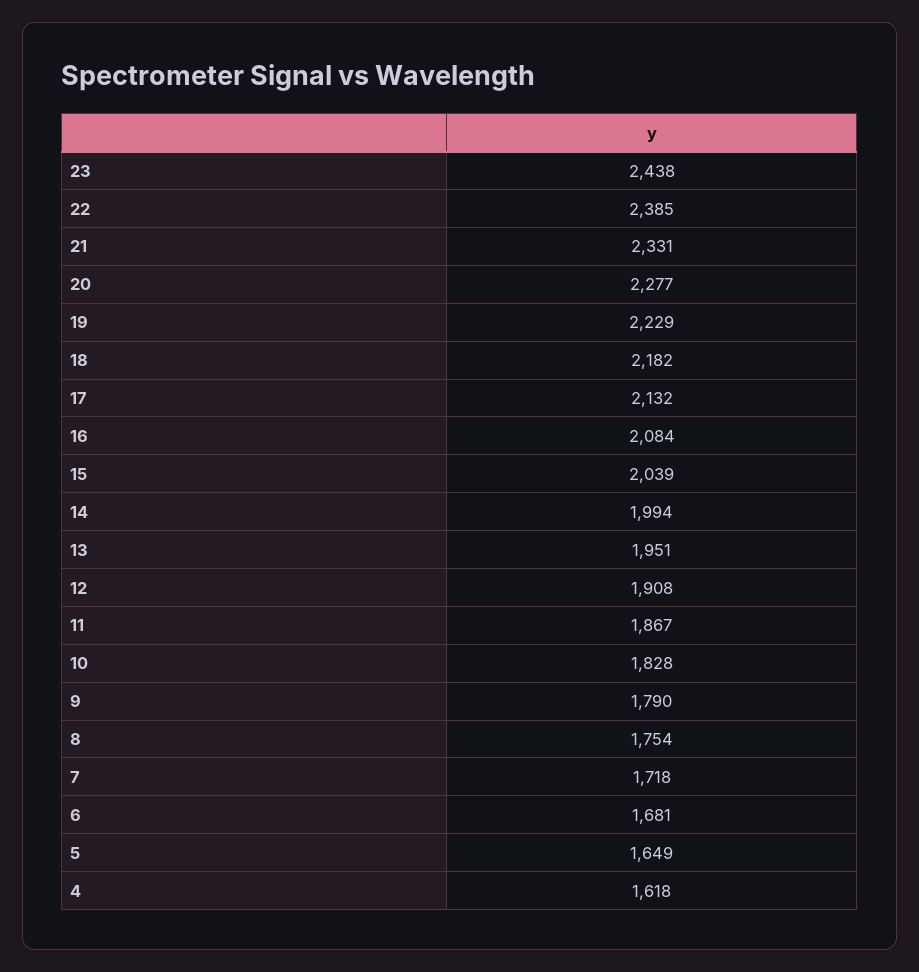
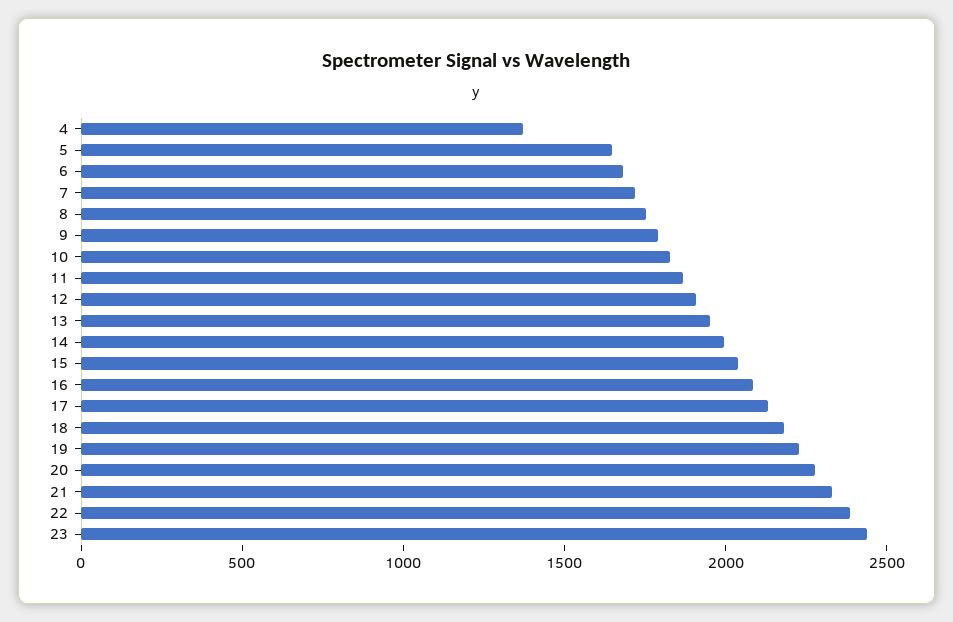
4: 1618 -> 1400

